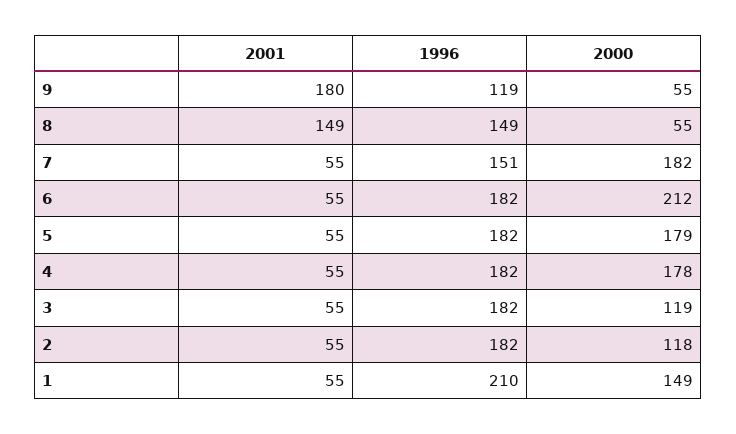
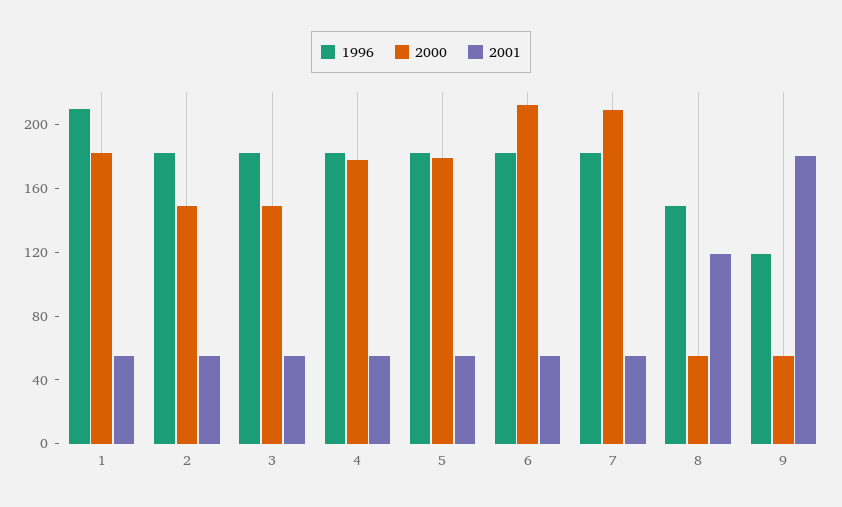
2001, 8: 149 -> 120
1996, 7: 151 -> 180
2000, 7: 182 -> 210
2000, 3: 119 -> 150
2000, 2: 118 -> 150
2000, 1: 149 -> 180

